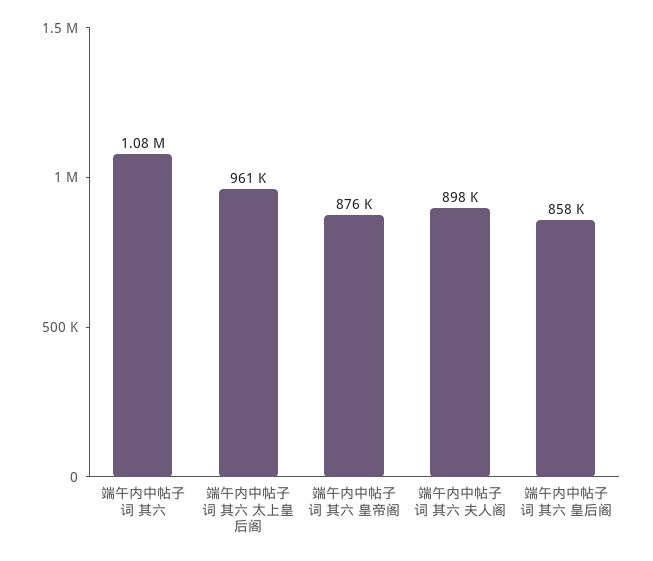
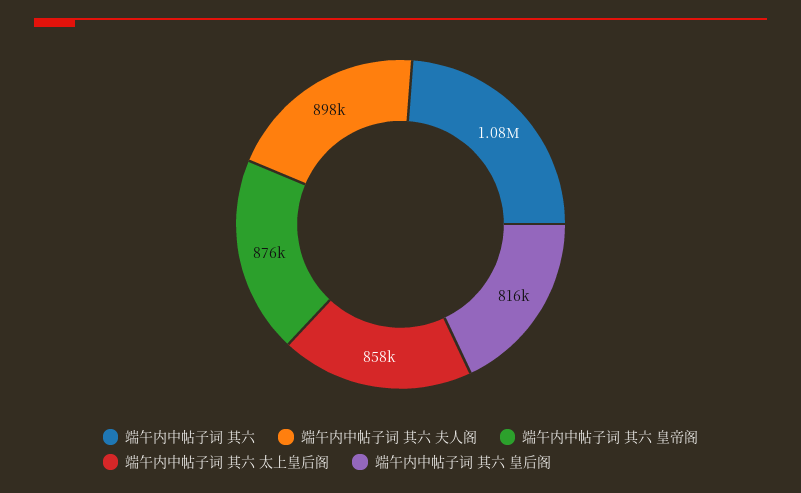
端午内中帖子词 其六 太上皇后阁: 961000 -> 858000
端午内中帖子词 其六 皇后阁: 858000 -> 816000

